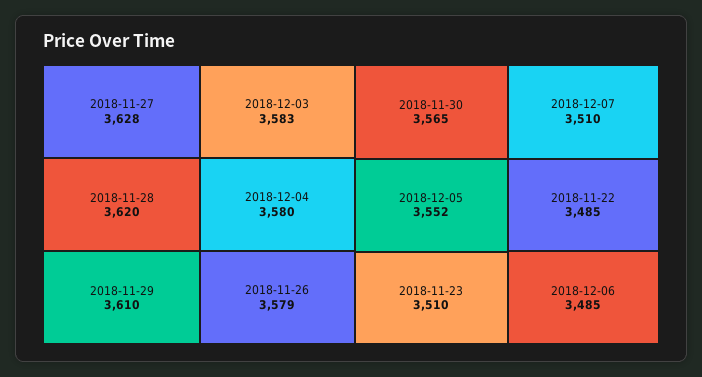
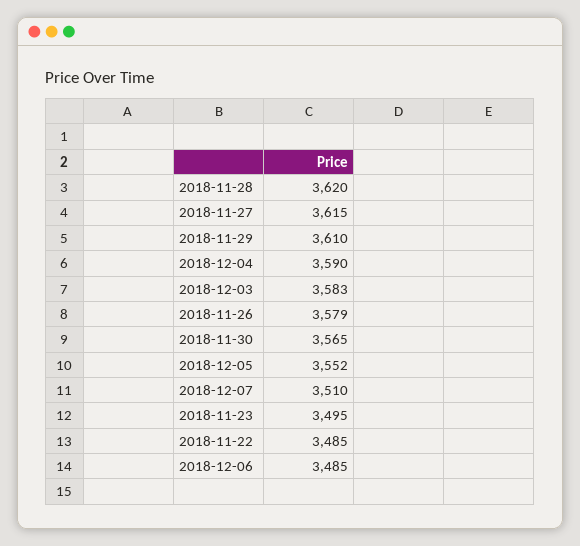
2018-11-27: 3628 -> 3615
2018-12-04: 3580 -> 3590
2018-11-23: 3510 -> 3495

